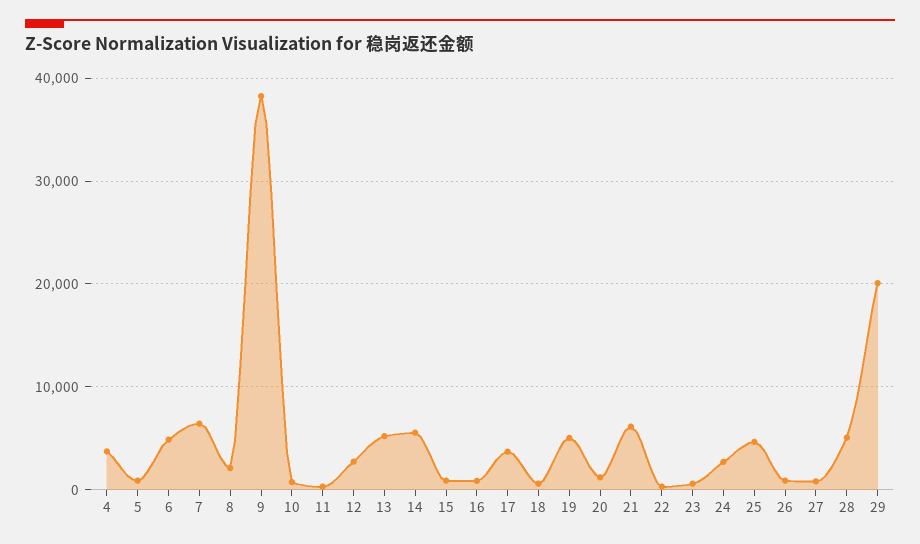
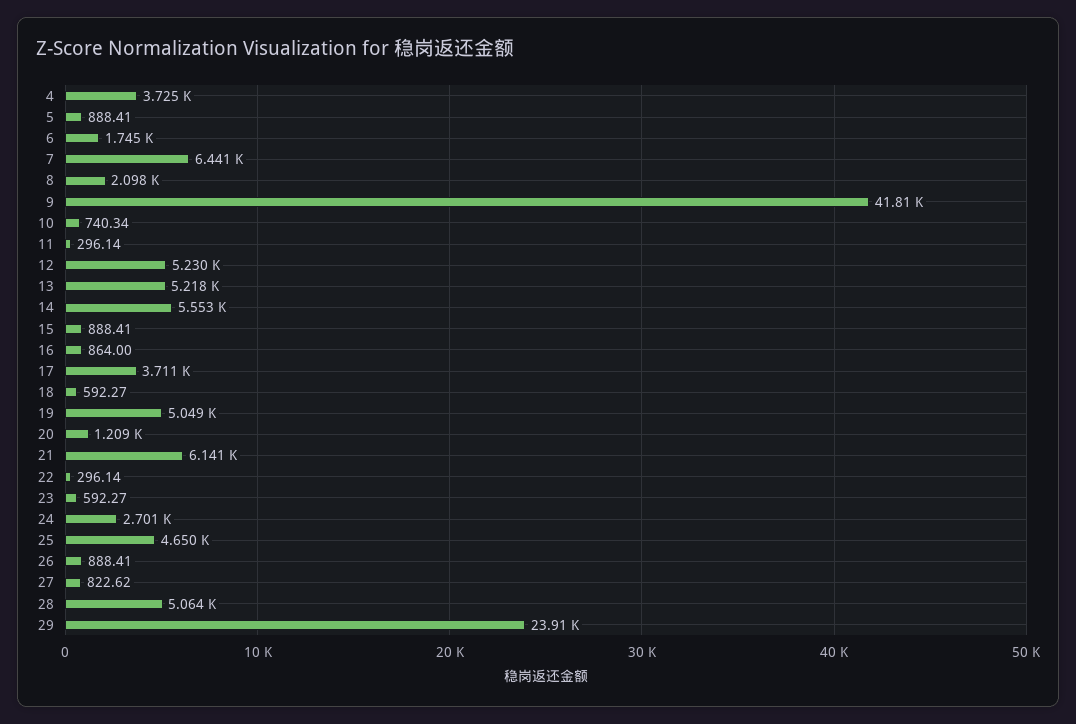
6: 5000 -> 1745
9: 38000 -> 41810
12: 3000 -> 5230
29: 20000 -> 23910

